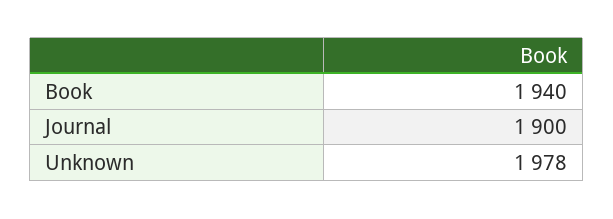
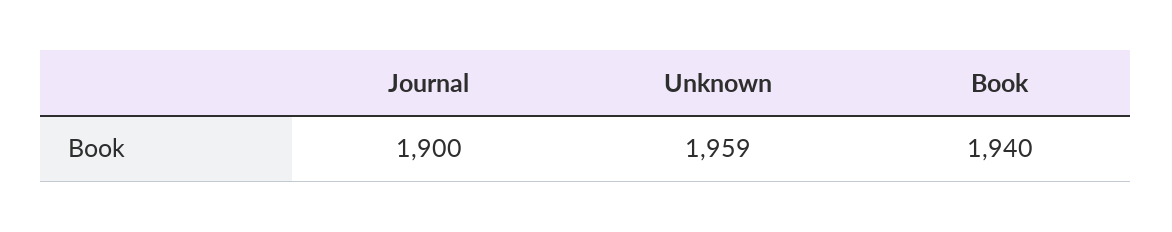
Unknown: 1978 -> 1959

